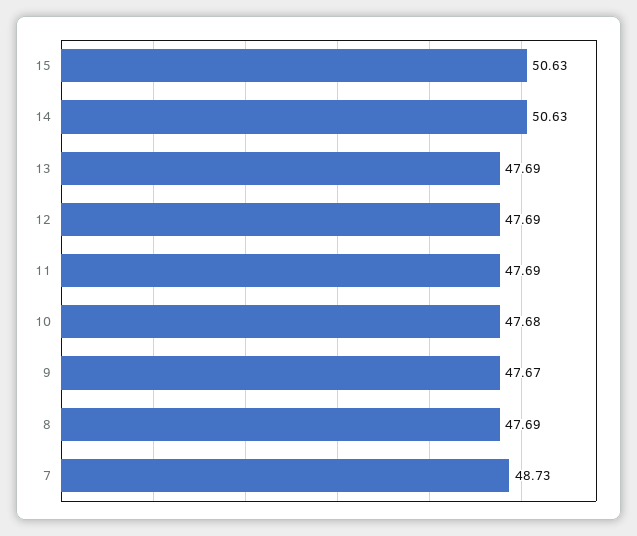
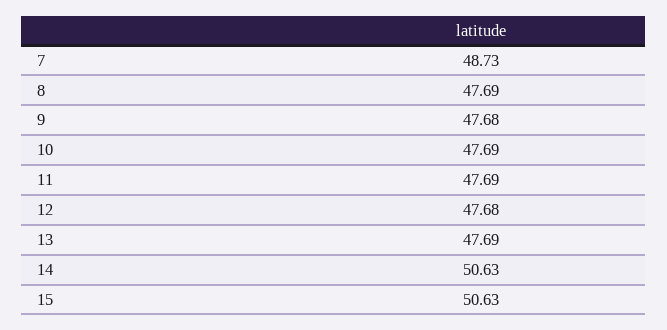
12: 47.69 -> 47.68
10: 47.68 -> 47.69
9: 47.67 -> 47.68

